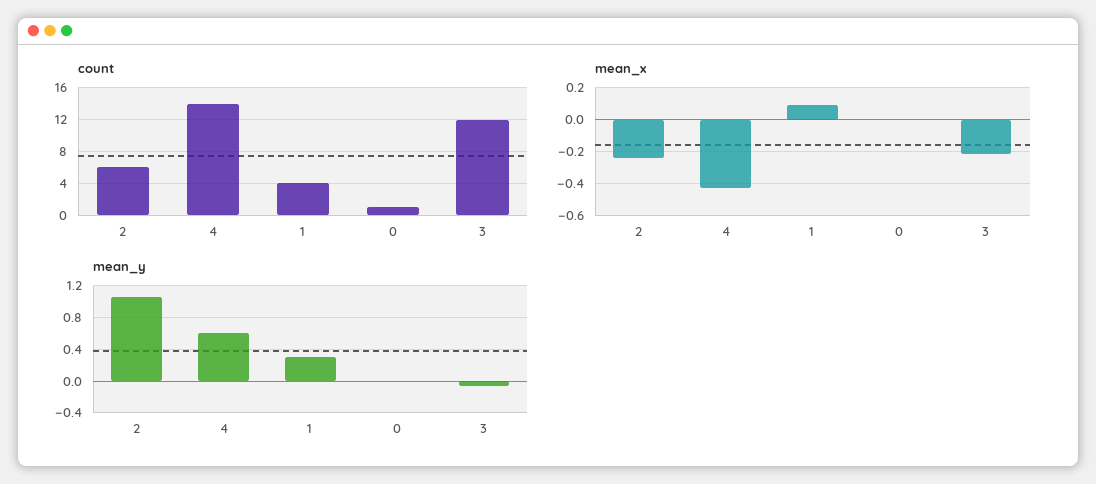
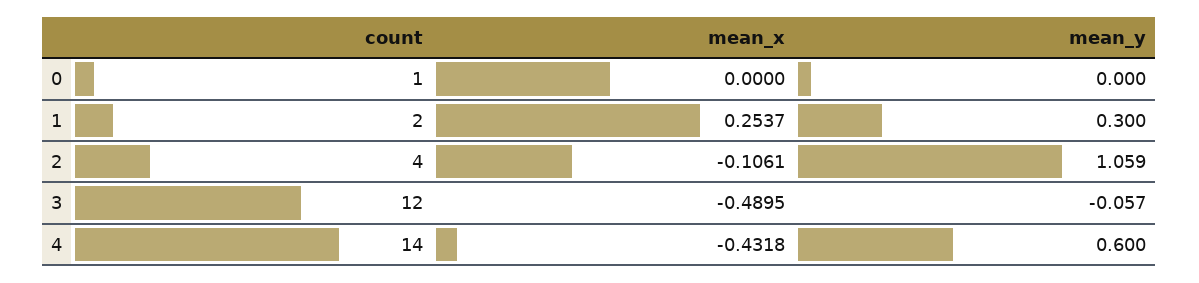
count, 2: 6 -> 4
count, 1: 4 -> 2
mean_x, 2: -0.25 -> -0.1061
mean_x, 1: 0.1 -> 0.2537
mean_x, 3: -0.2 -> -0.4895

